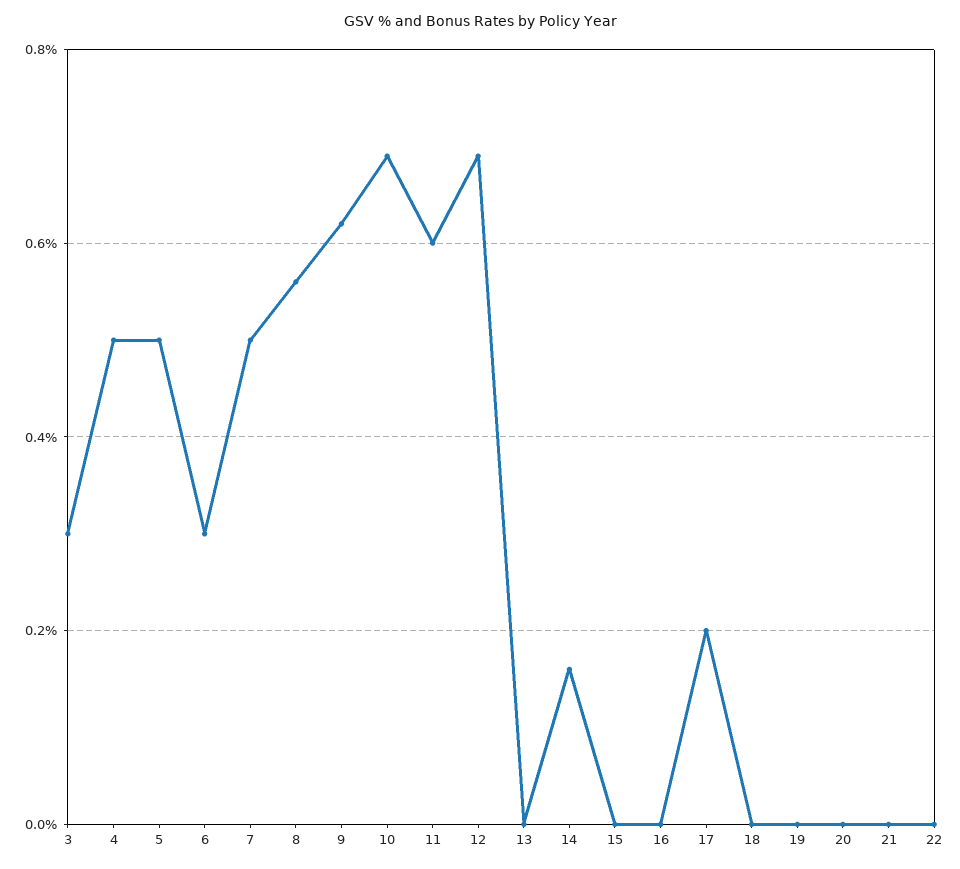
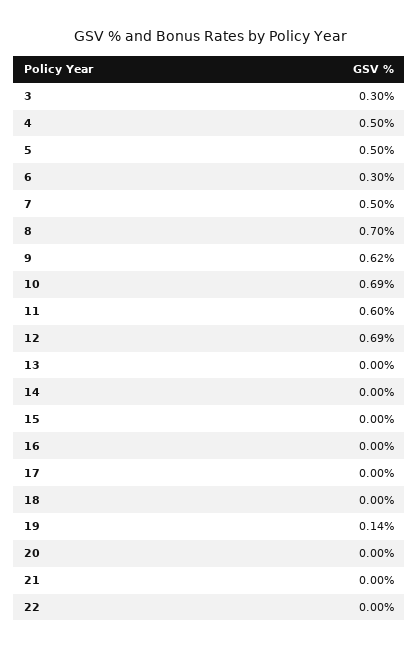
8: 0.55 -> 0.7
14: 0.15 -> 0
17: 0.2 -> 0
19: 0 -> 0.14

